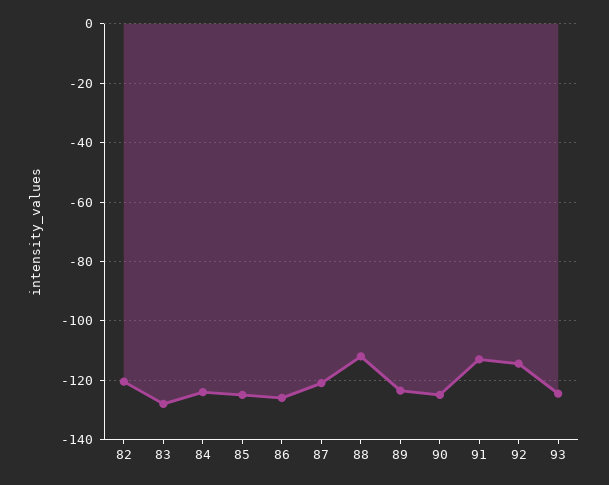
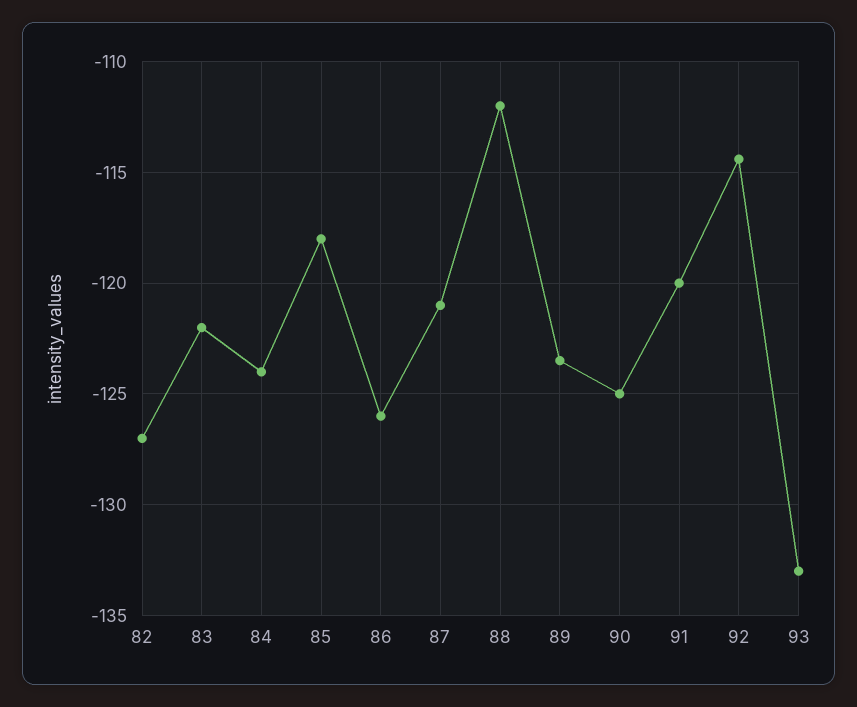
82: -120 -> -127
83: -127.5 -> -122
85: -125 -> -118
91: -112.5 -> -120
93: -125 -> -133

